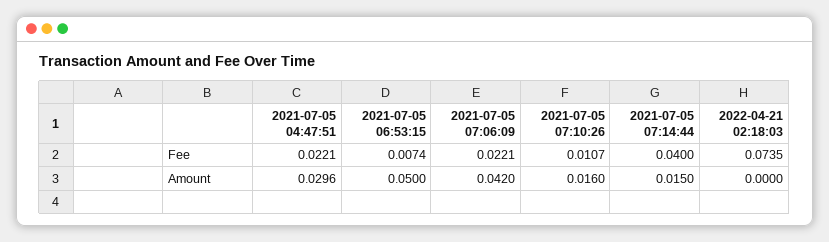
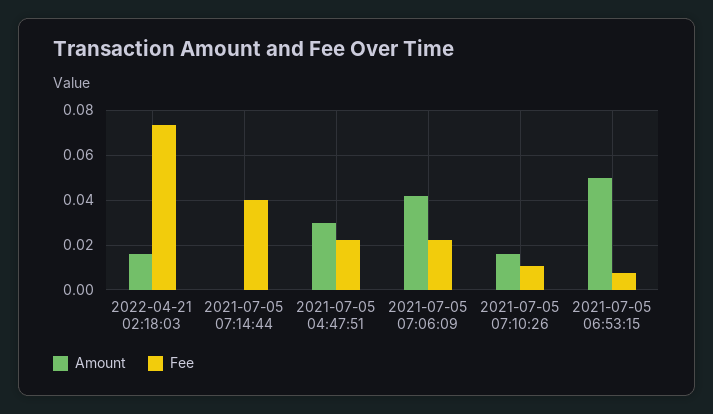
Amount, 2021-07-05 07:14:44: 0.015 -> 0
Amount, 2022-04-21 02:18:03: 0 -> 0.015

